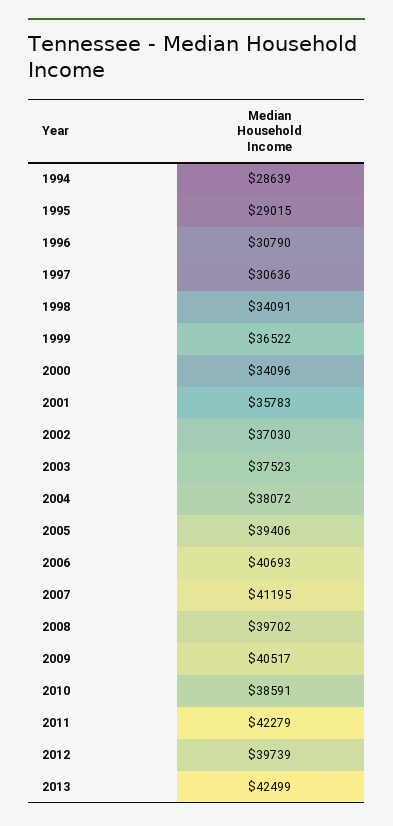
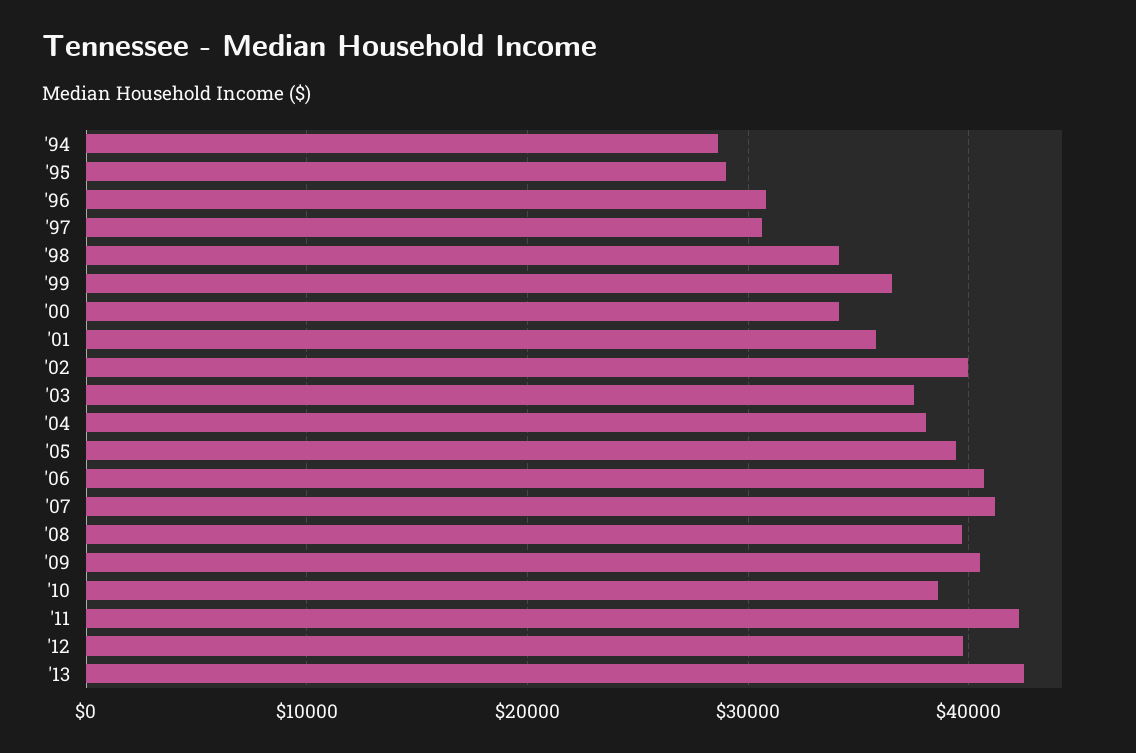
2002: 37030 -> 40000

